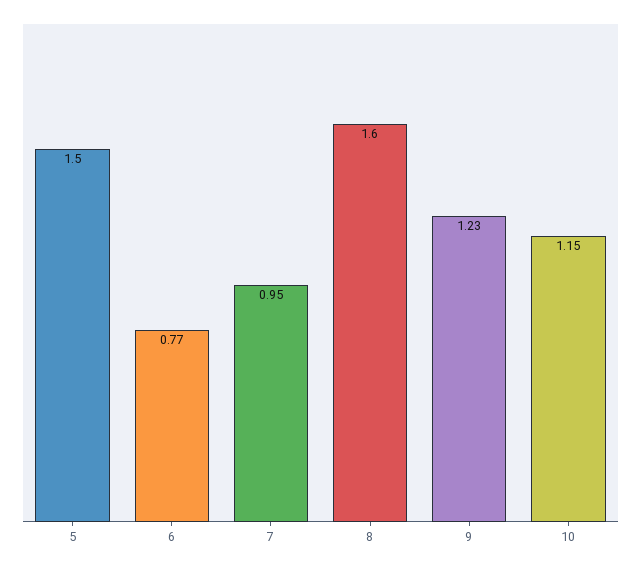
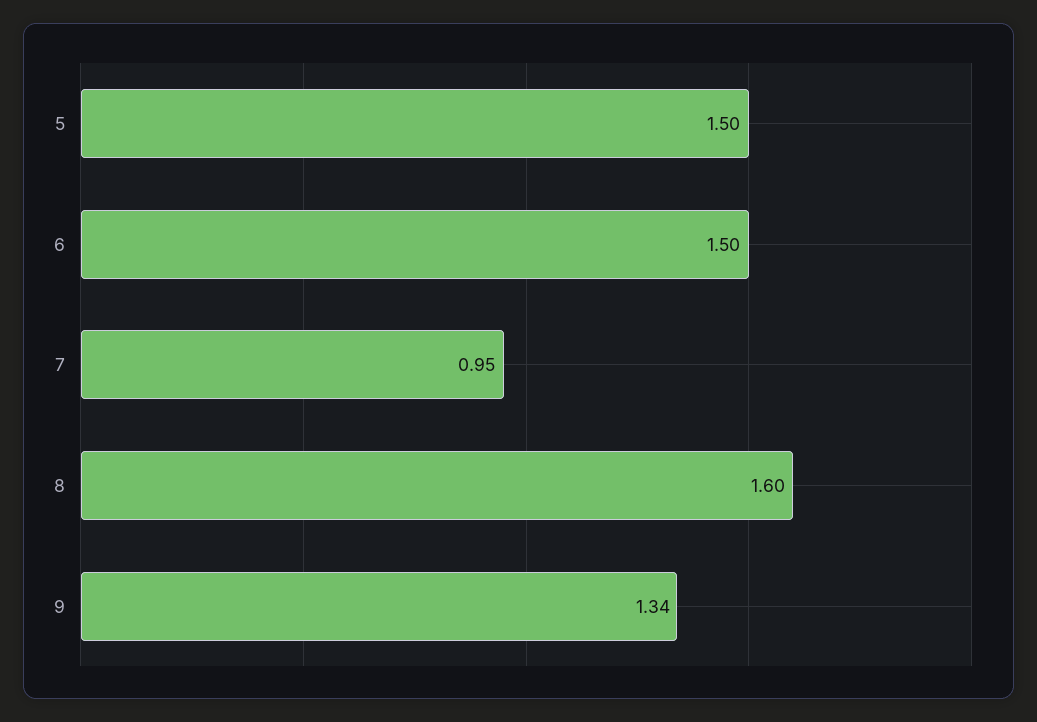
6: 0.77 -> 1.5
9: 1.23 -> 1.34
10: 1.15 -> none

